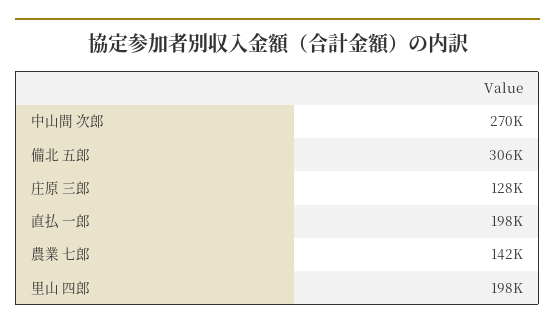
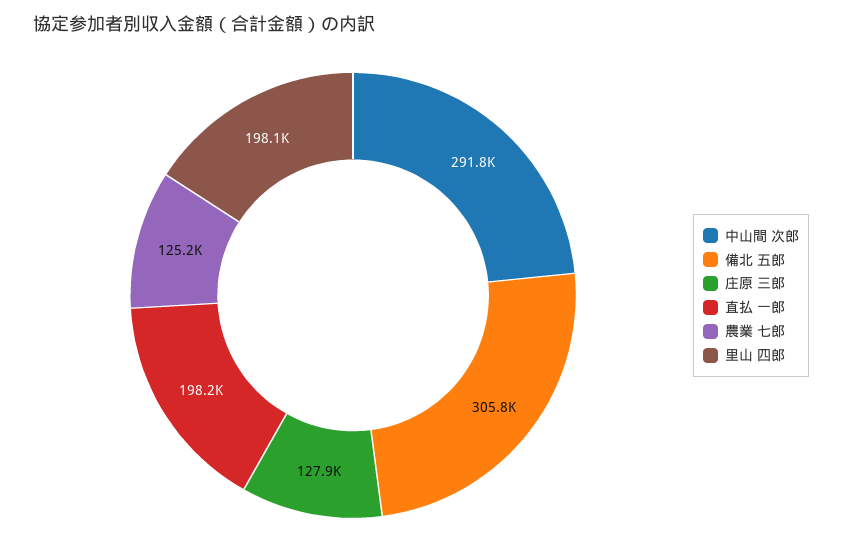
中山間 次郎: 270000 -> 291800
農業 七郎: 142000 -> 125200

